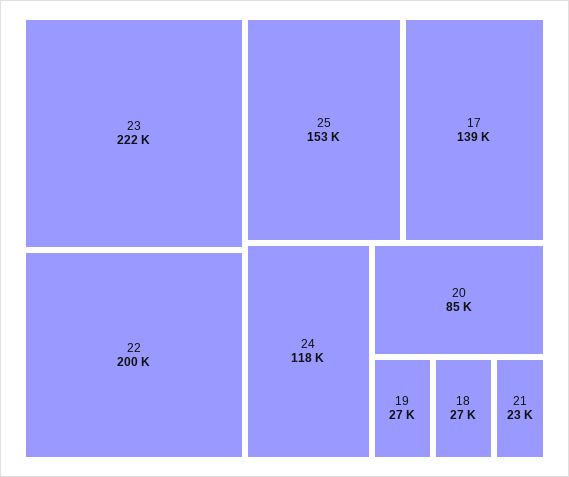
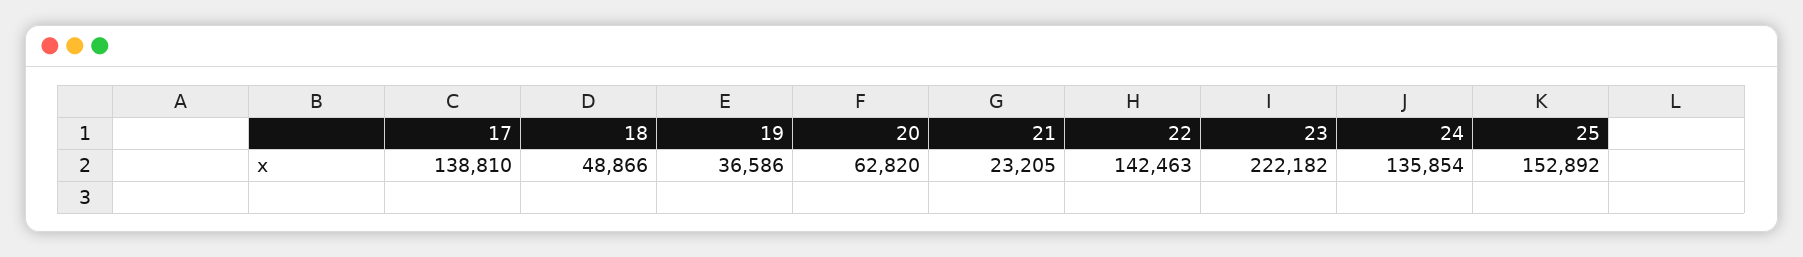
22: 200000 -> 142463
24: 118000 -> 135854
20: 85000 -> 62820
19: 27000 -> 36586
18: 27000 -> 48866

